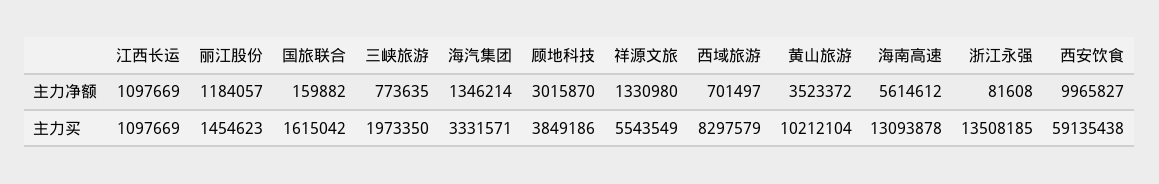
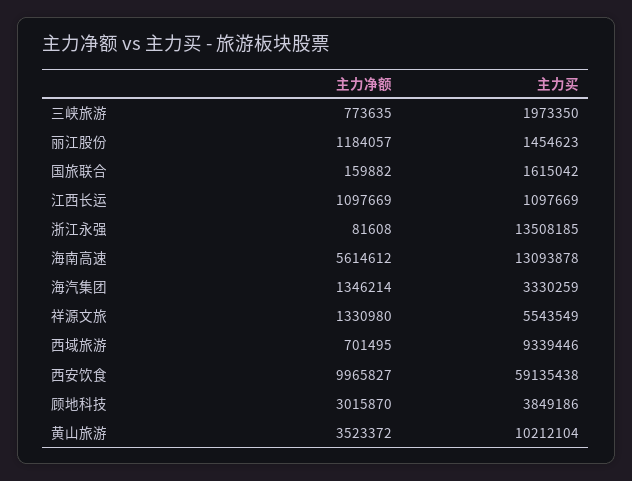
西域旅游, 主力净额: 701497 -> 701495
海汽集团, 主力买: 3331571 -> 3330259
西域旅游, 主力买: 8297579 -> 9339446

